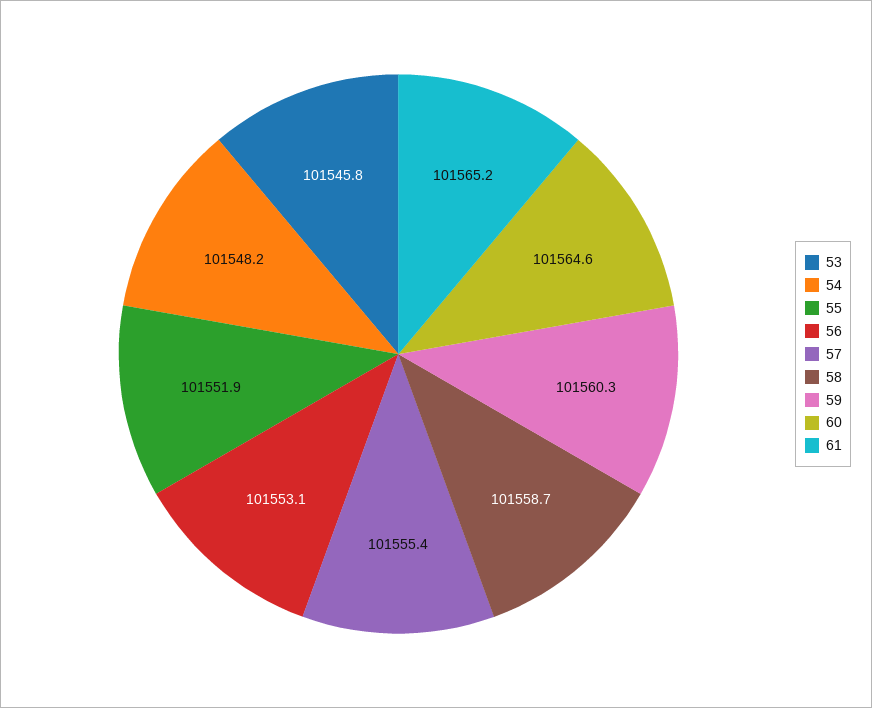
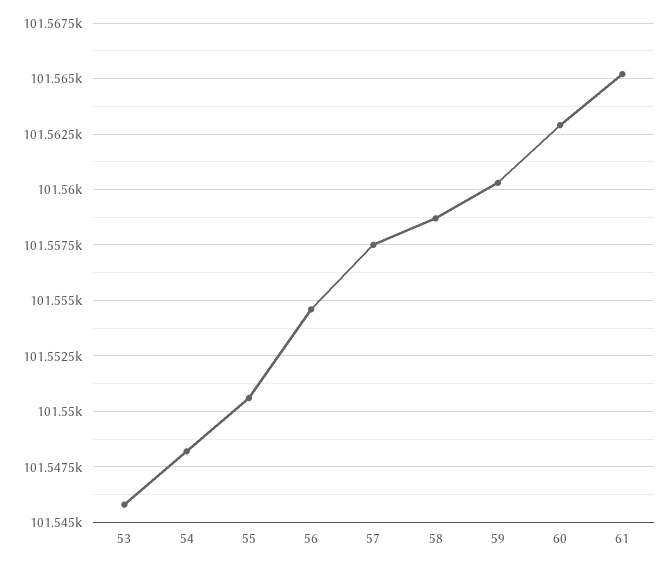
55: 101551.9 -> 101550.5
56: 101553.1 -> 101554.5
57: 101555.4 -> 101557.5
60: 101564.6 -> 101563

